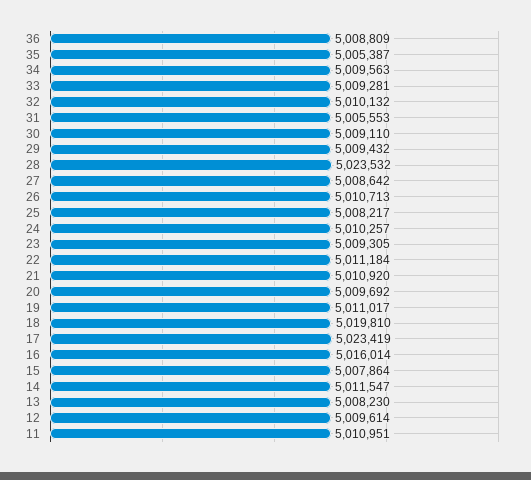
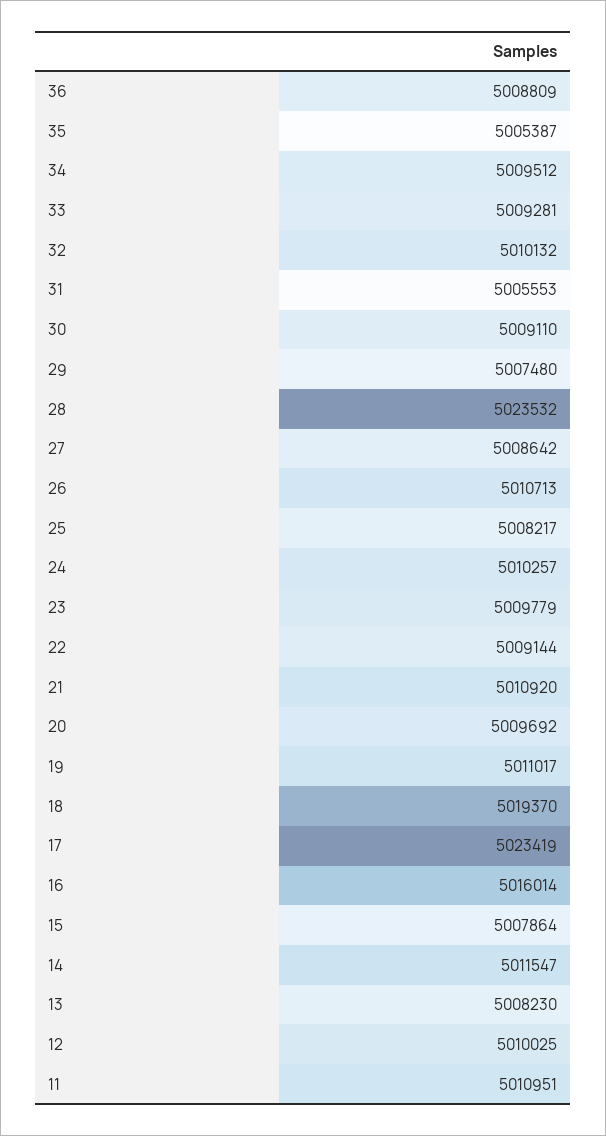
34: 5009563 -> 5009512
29: 5009432 -> 5007480
23: 5009305 -> 5009779
22: 5011184 -> 5009144
18: 5019810 -> 5019370
12: 5009614 -> 5010025

